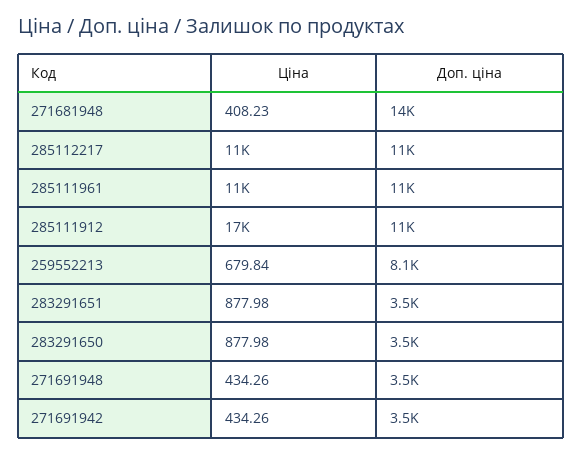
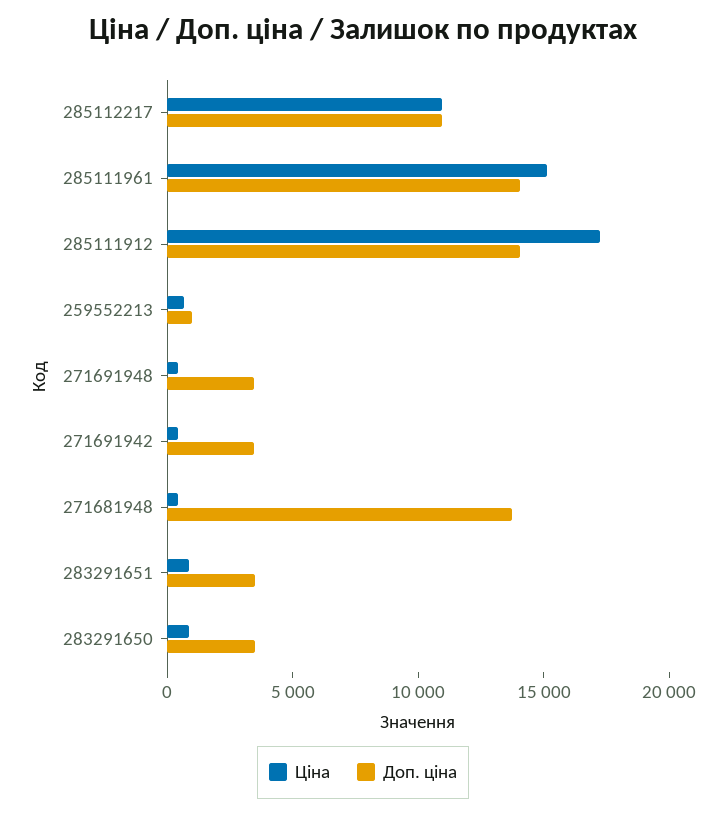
Ціна, 285111961: 11000 -> 15000
Доп. ціна, 285111961: 11000 -> 14000
Доп. ціна, 285111912: 11000 -> 14000
Доп. ціна, 259552213: 8100 -> 1000

